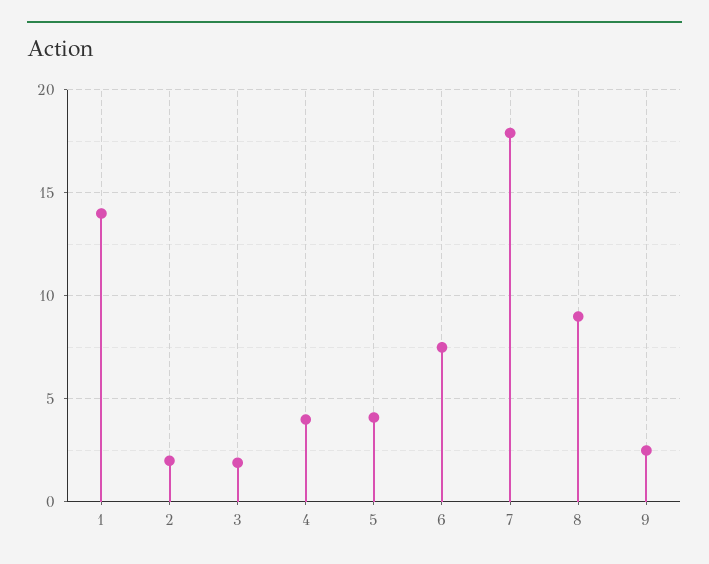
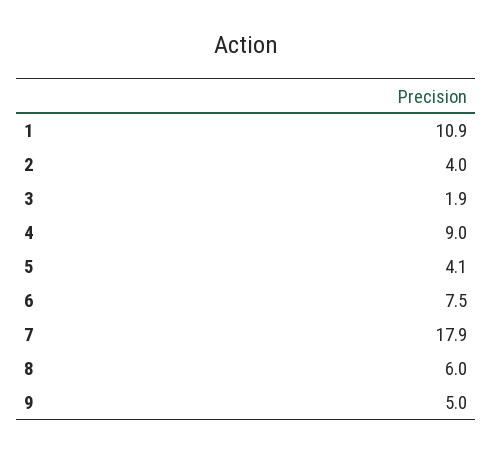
1: 14 -> 10.9
2: 2 -> 4
4: 4 -> 9
8: 9 -> 6
9: 2.5 -> 5

